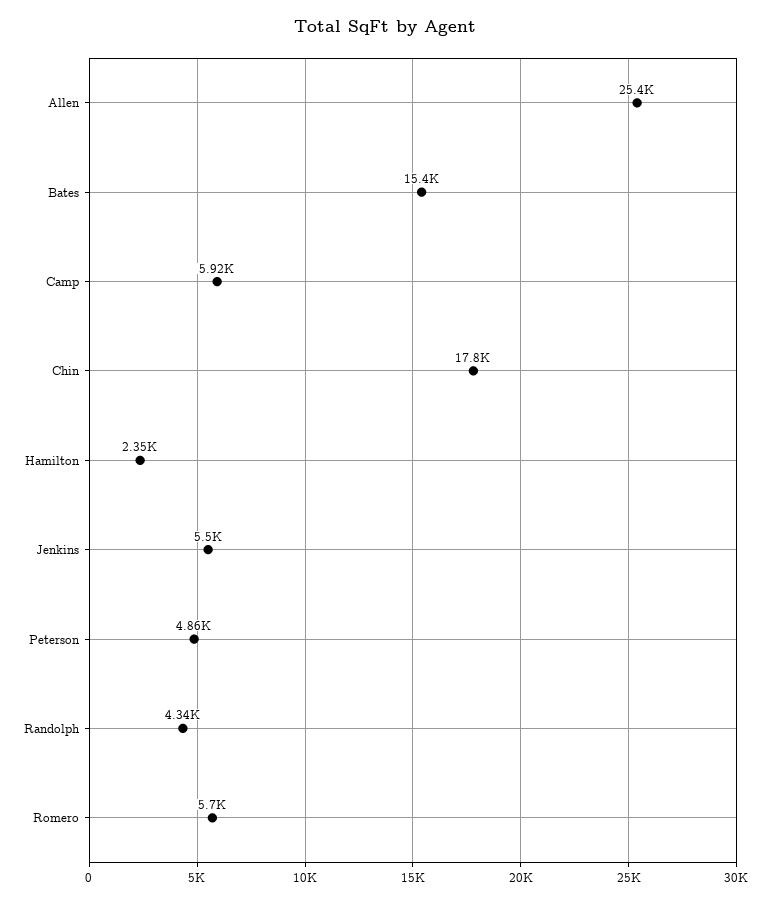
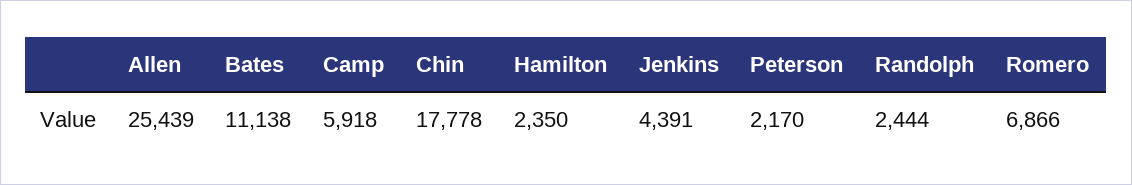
Bates: 15400 -> 11138
Jenkins: 5500 -> 4391
Peterson: 4860 -> 2170
Randolph: 4340 -> 2444
Romero: 5700 -> 6866

